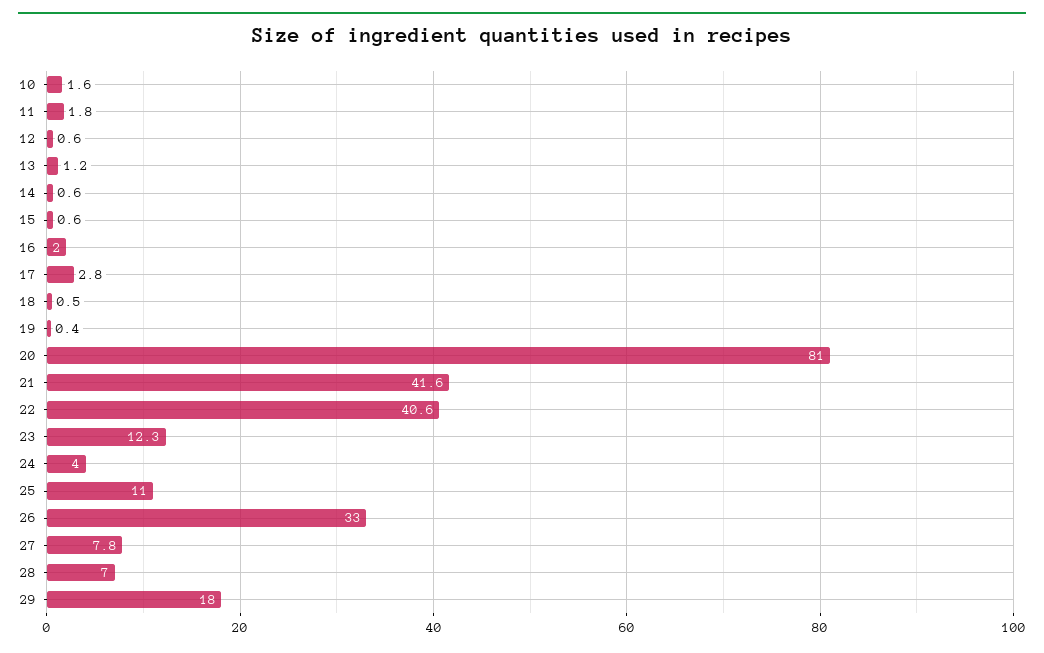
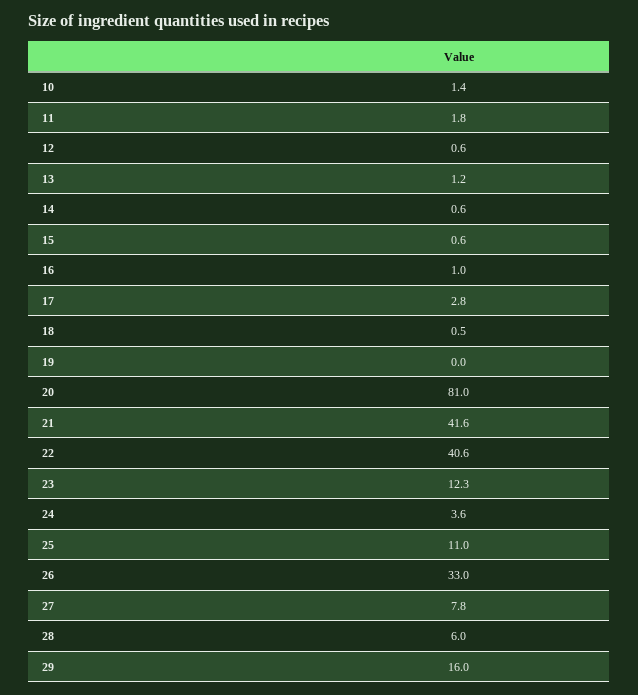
10: 1.6 -> 1.4
16: 2 -> 1
19: 0.4 -> 0
24: 4 -> 3.6
28: 7 -> 6
29: 18 -> 16

